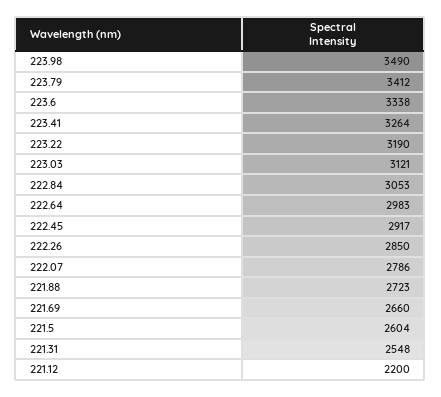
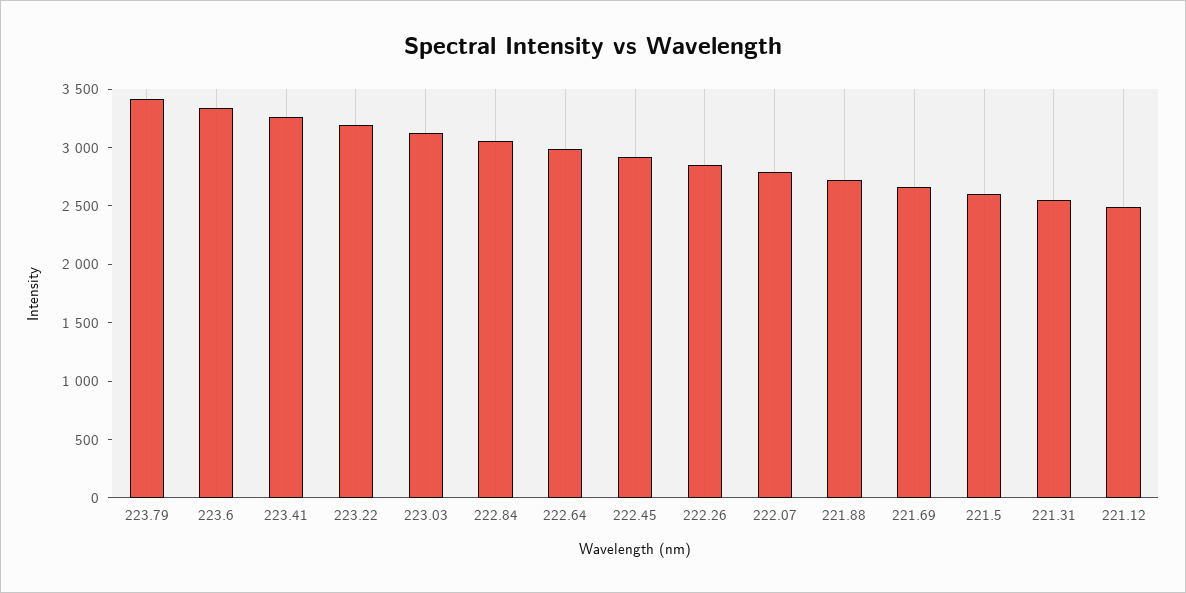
223.98: 3490 -> none
221.12: 2200 -> 2500

